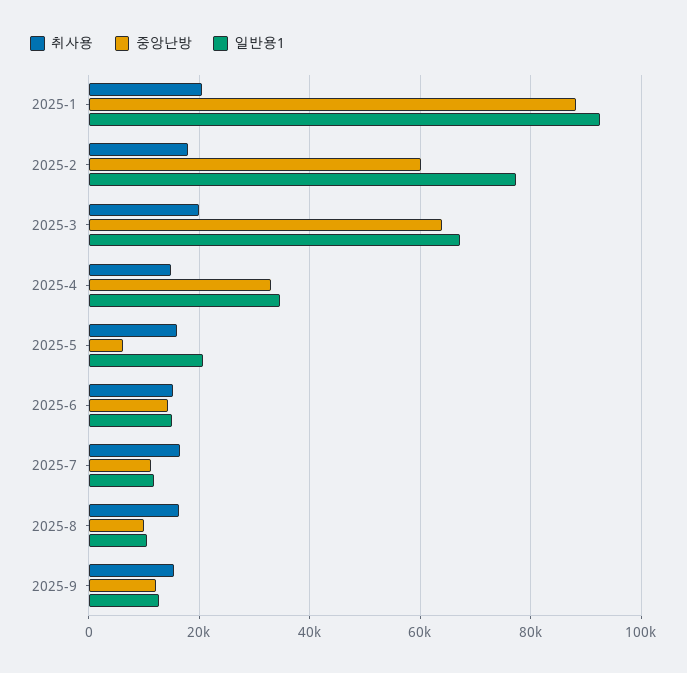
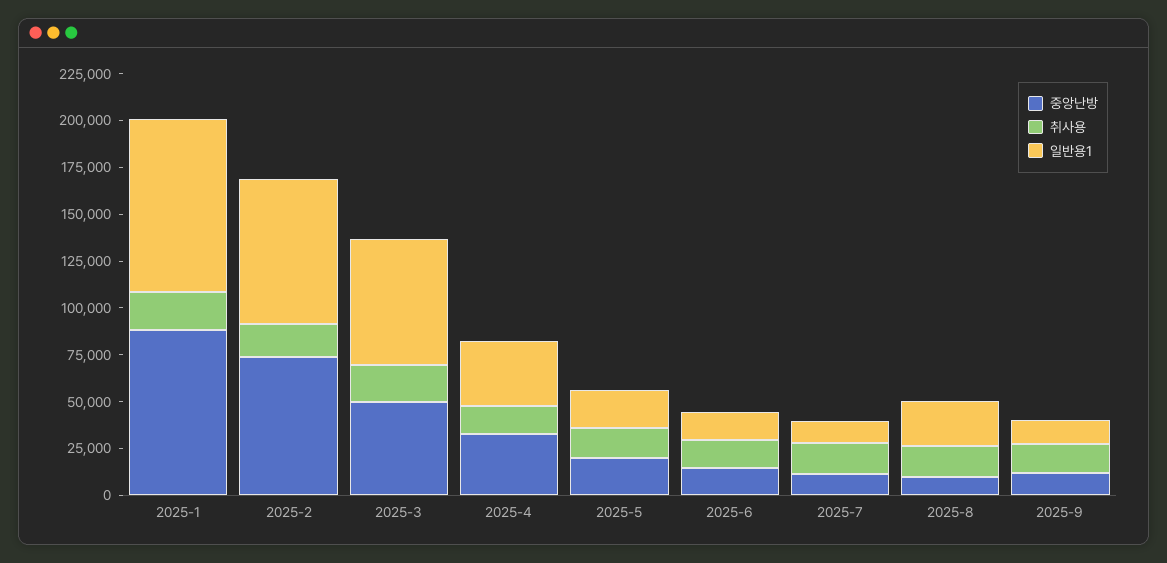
중앙난방, 2025-2: 60000 -> 75000
중앙난방, 2025-3: 64000 -> 50000
중앙난방, 2025-5: 6000 -> 20000
일반용1, 2025-8: 10000 -> 25000

